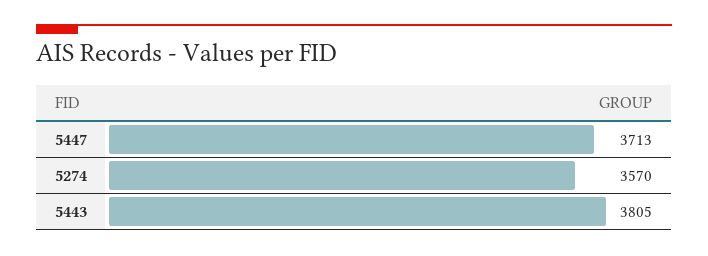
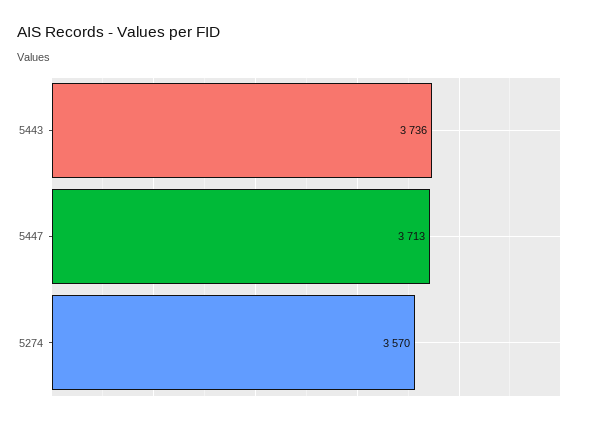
5443: 3805 -> 3736

